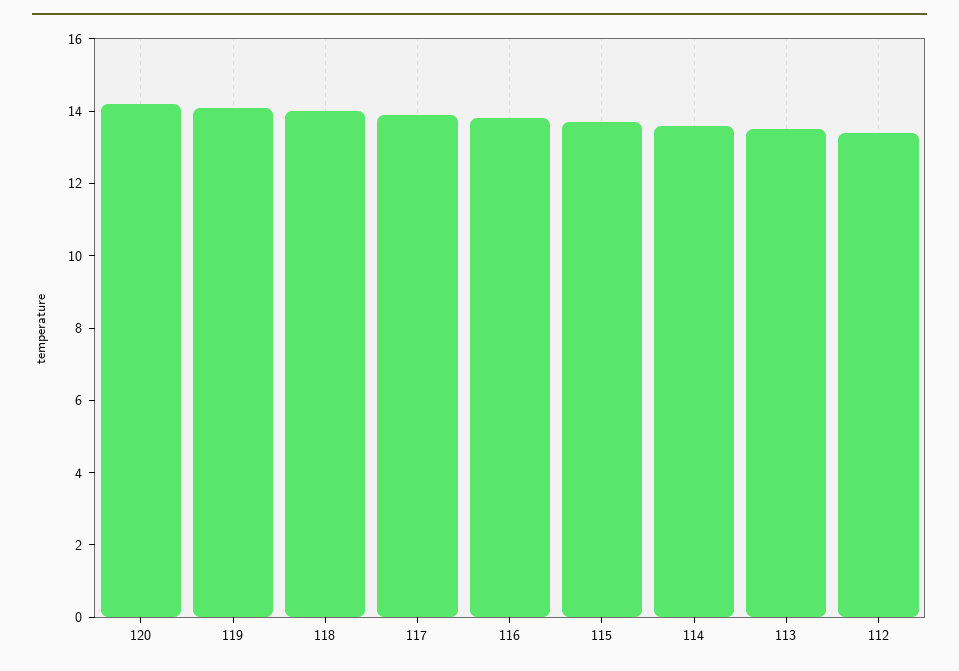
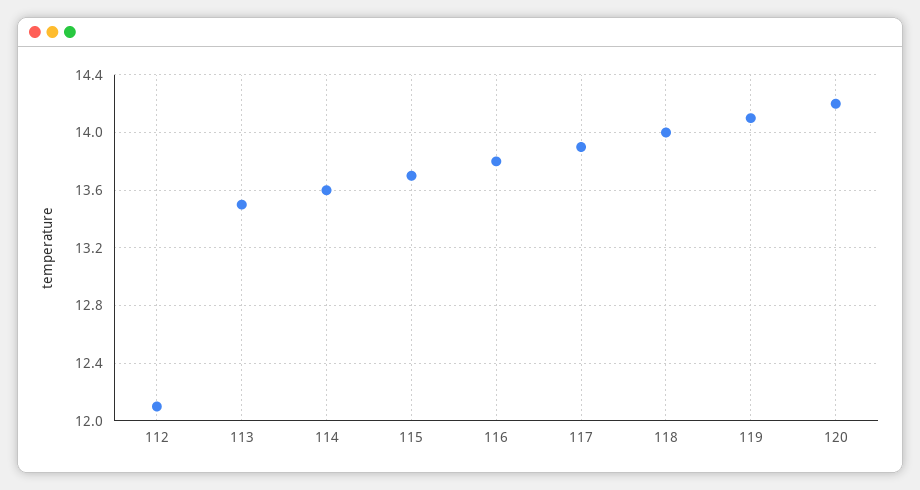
112: 13.5 -> 12.1

